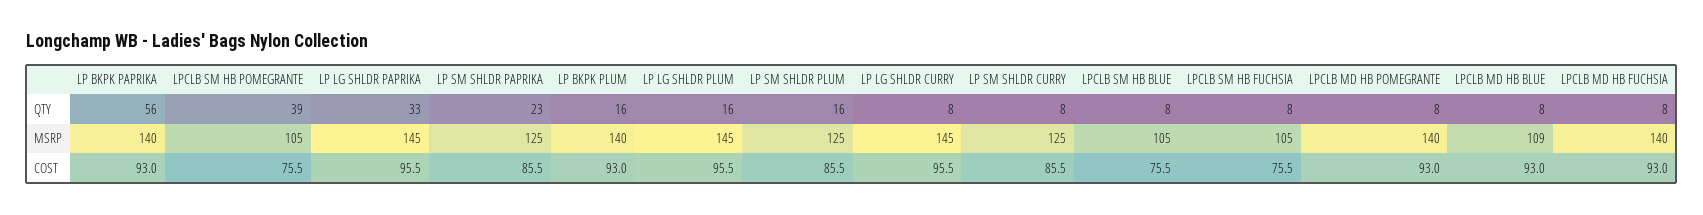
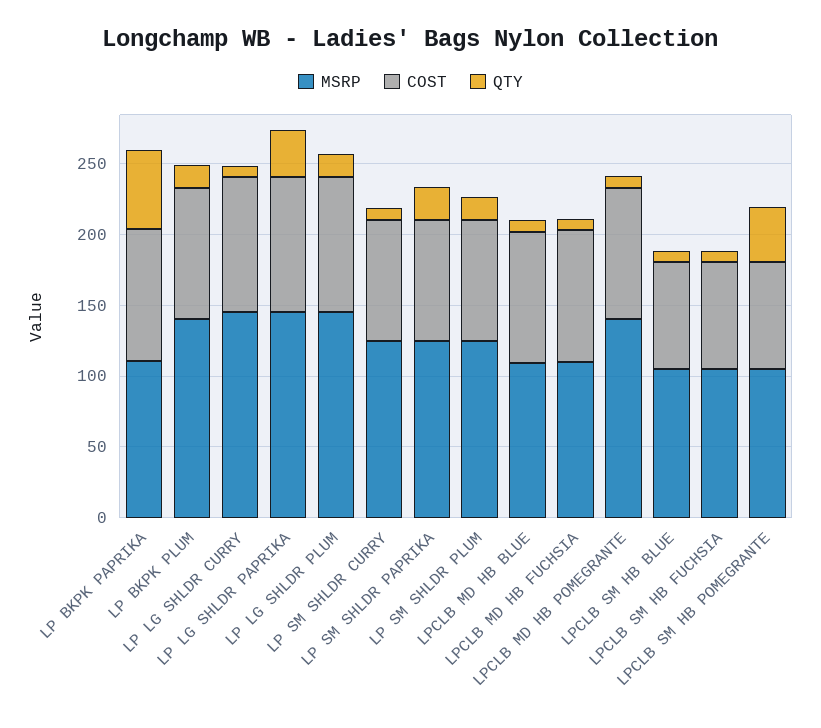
MSRP, LP BKPK PAPRIKA: 140 -> 110
MSRP, LPCLB MD HB FUCHSIA: 140 -> 110

